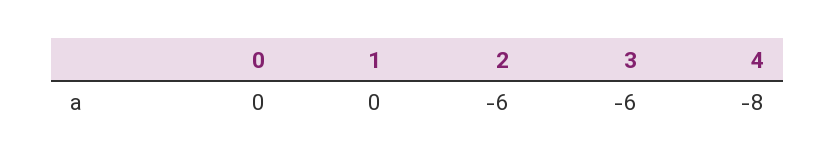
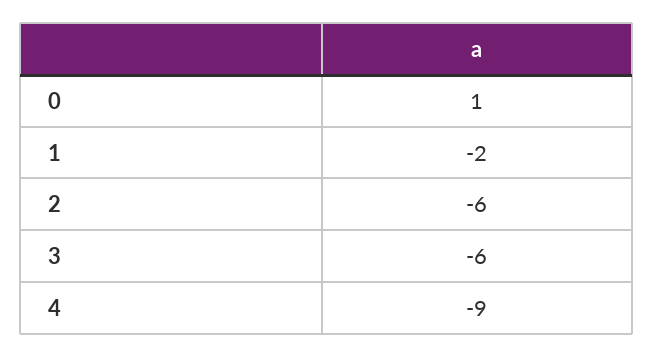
0: 0 -> 1
1: 0 -> -2
4: -8 -> -9

